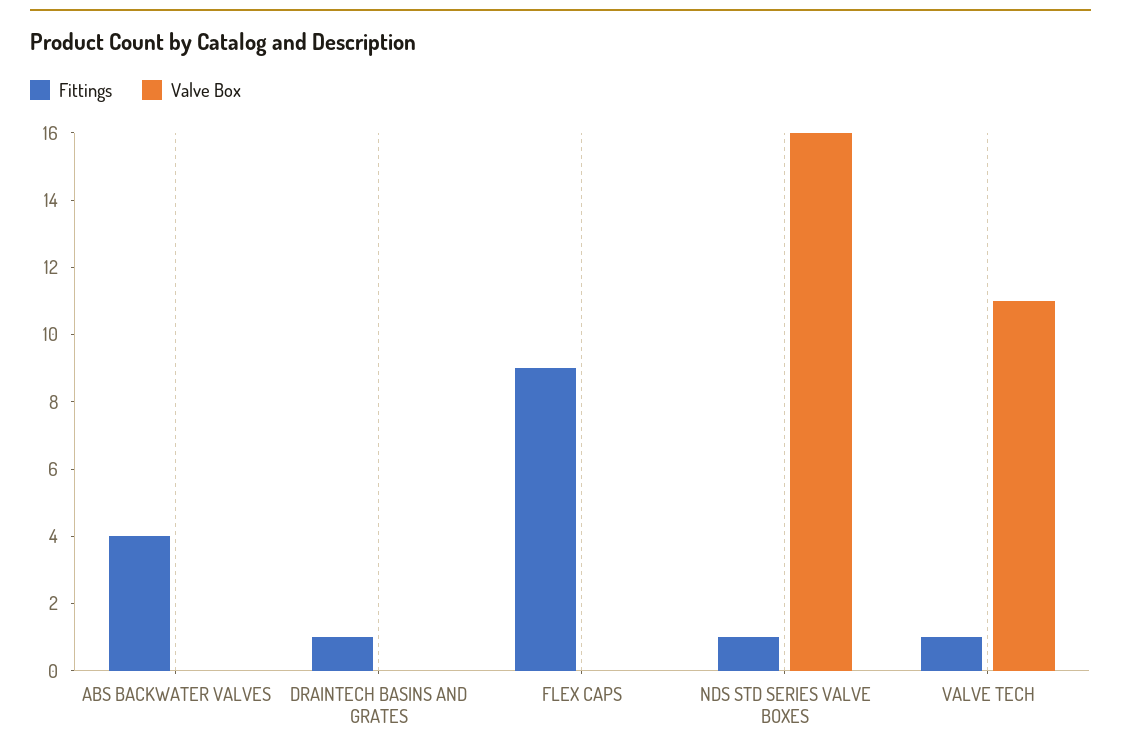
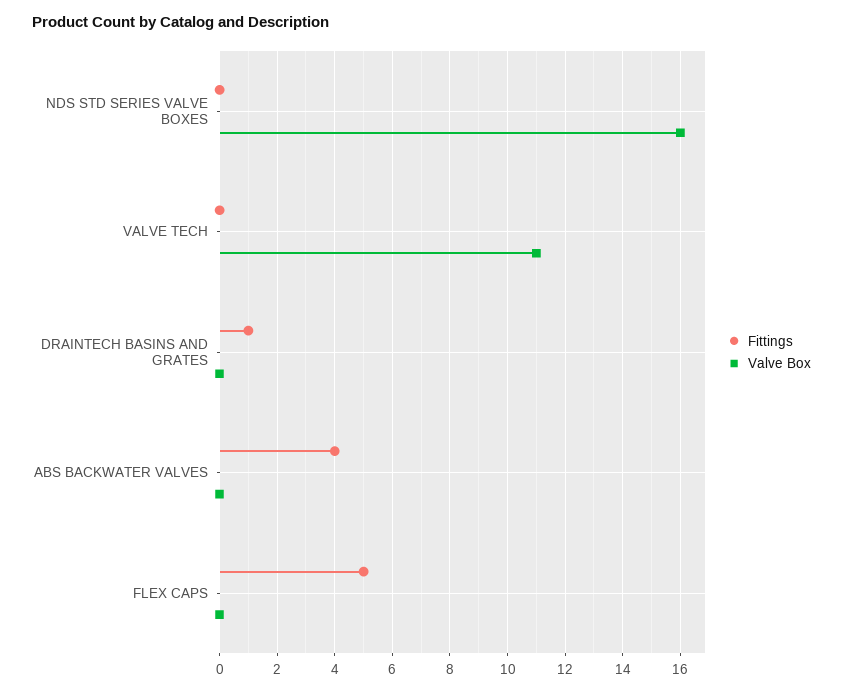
Fittings, FLEX CAPS: 9 -> 5
Fittings, NDS STD SERIES VALVE BOXES: 1 -> 0
Fittings, VALVE TECH: 1 -> 0

